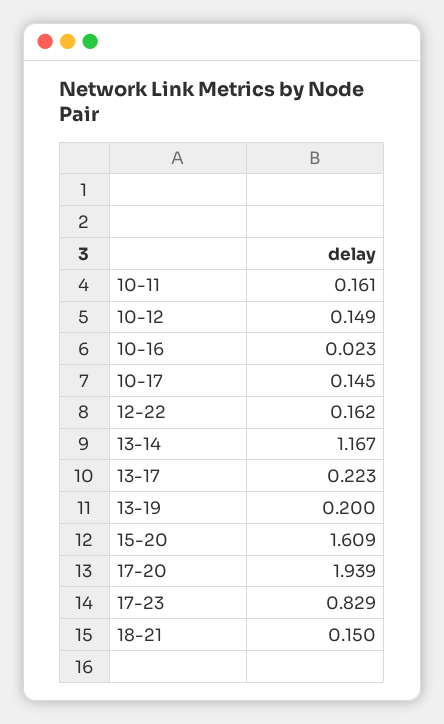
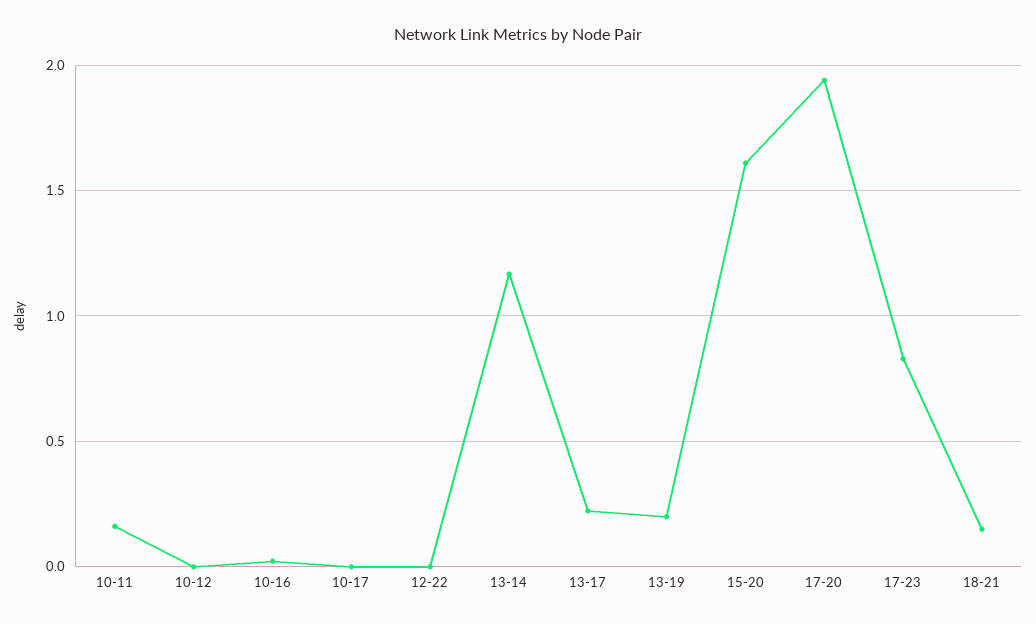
10-12: 0.149 -> 0
10-17: 0.145 -> 0
12-22: 0.162 -> 0

